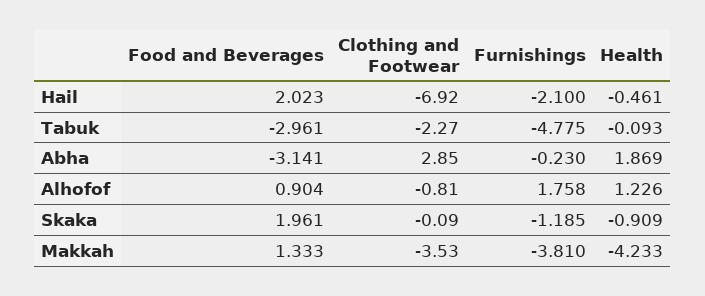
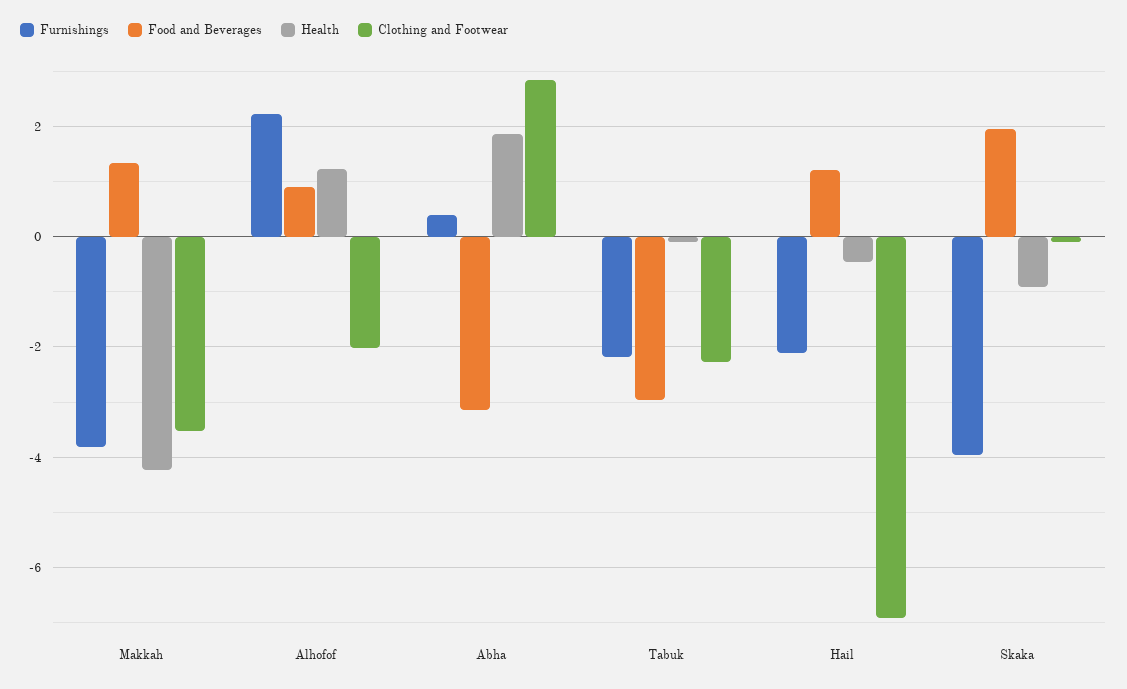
Food and Beverages, Hail: 2.023 -> 1.2
Furnishings, Tabuk: -4.775 -> -2.2
Furnishings, Abha: -0.23 -> 0.4
Clothing and Footwear, Alhofof: -0.81 -> -2
Furnishings, Alhofof: 1.758 -> 2.2
Furnishings, Skaka: -1.185 -> -4

